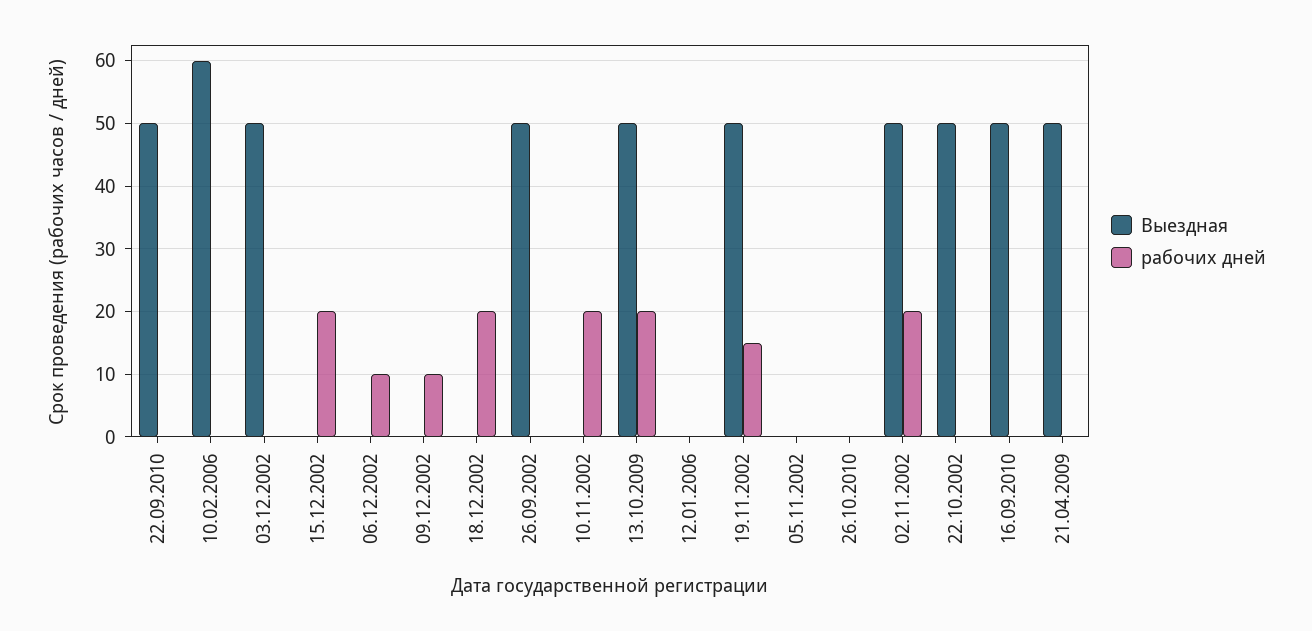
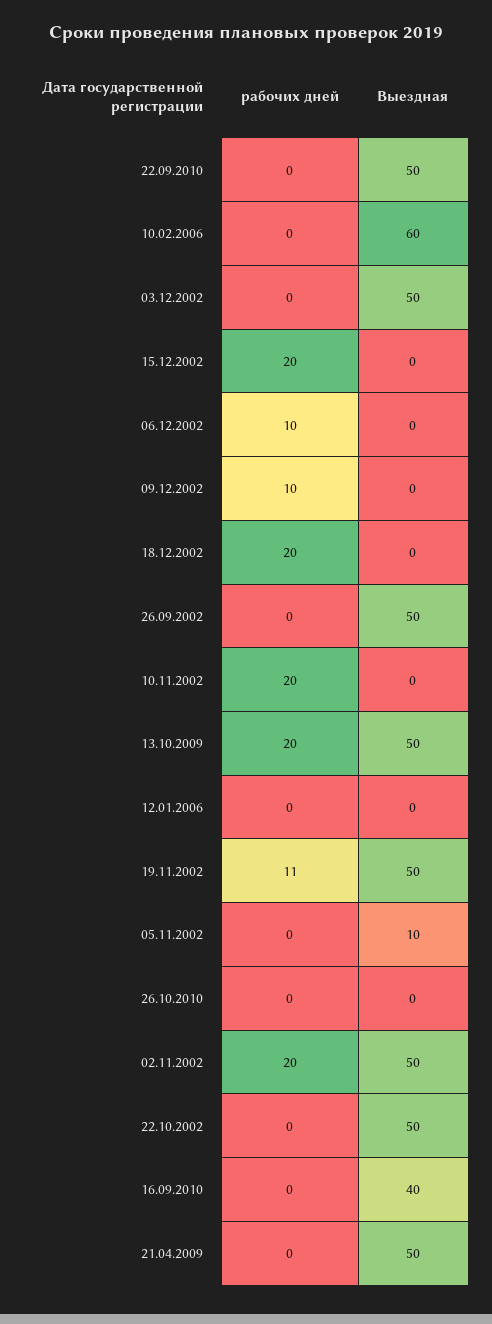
рабочих дней, 19.11.2002: 15 -> 11
Выездная, 05.11.2002: 0 -> 10
Выездная, 16.09.2010: 50 -> 40

